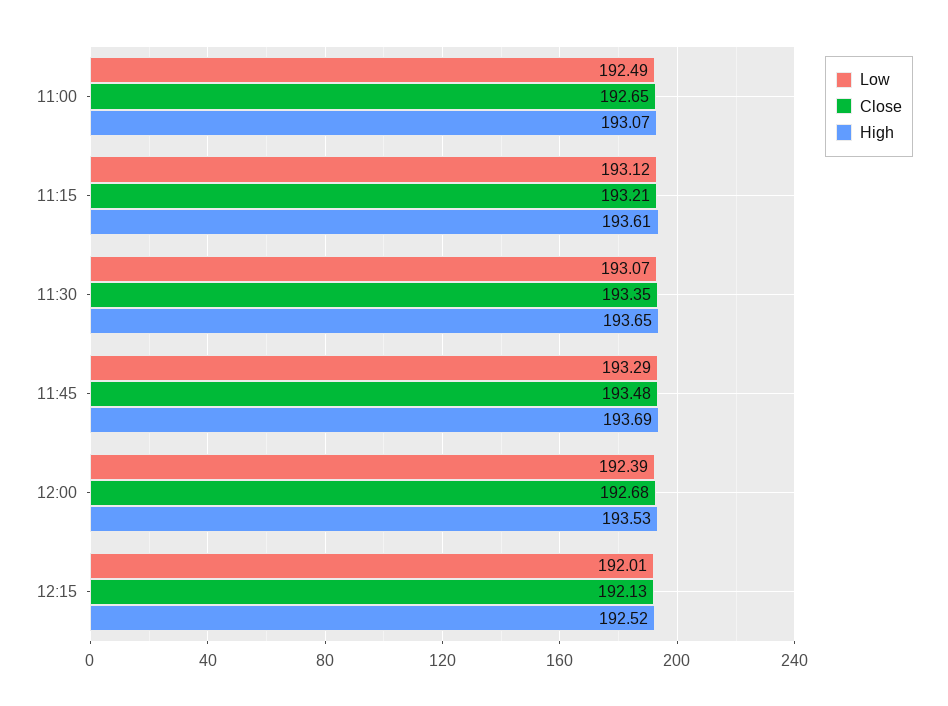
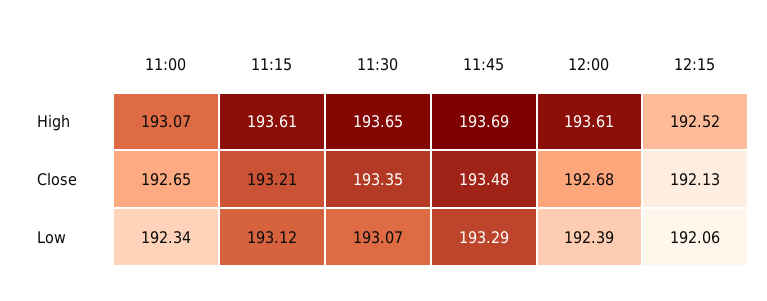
Low, 11:00: 192.49 -> 192.34
High, 12:00: 193.53 -> 193.61
Low, 12:15: 192.01 -> 192.06

